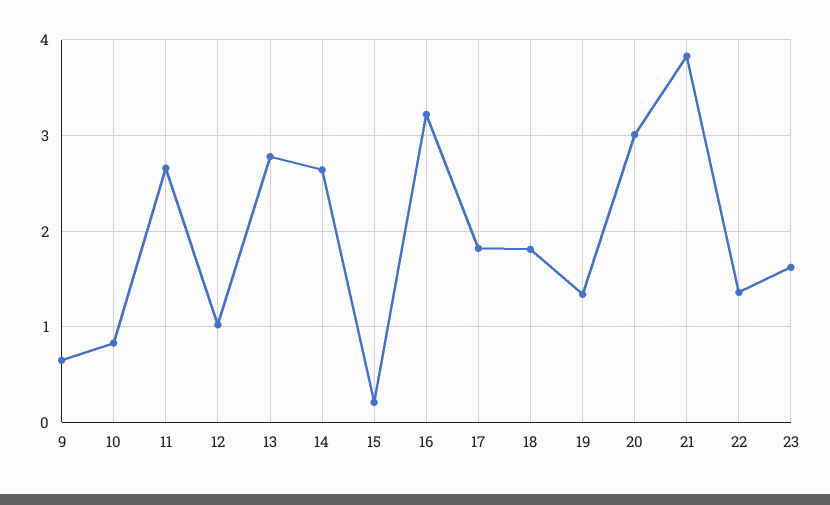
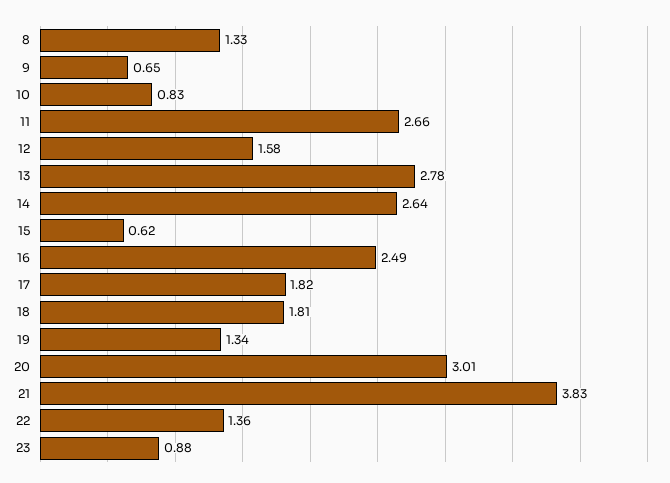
12: 1 -> 1.58
15: 0.2 -> 0.62
16: 3.2 -> 2.49
23: 1.6 -> 0.88
8: none -> 1.33

